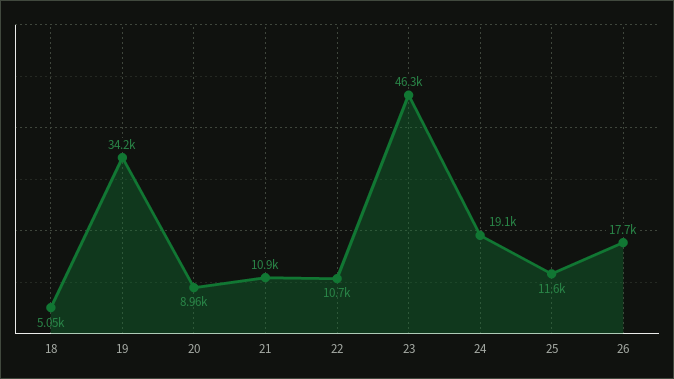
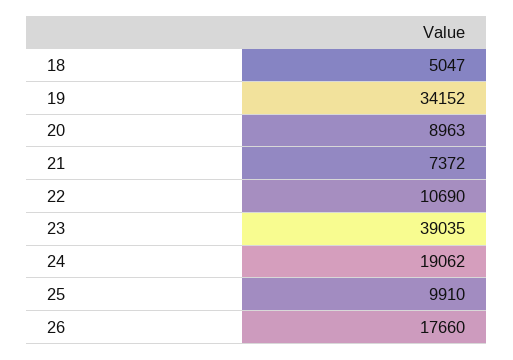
21: 10900 -> 7372
23: 46300 -> 39035
25: 11600 -> 9910

